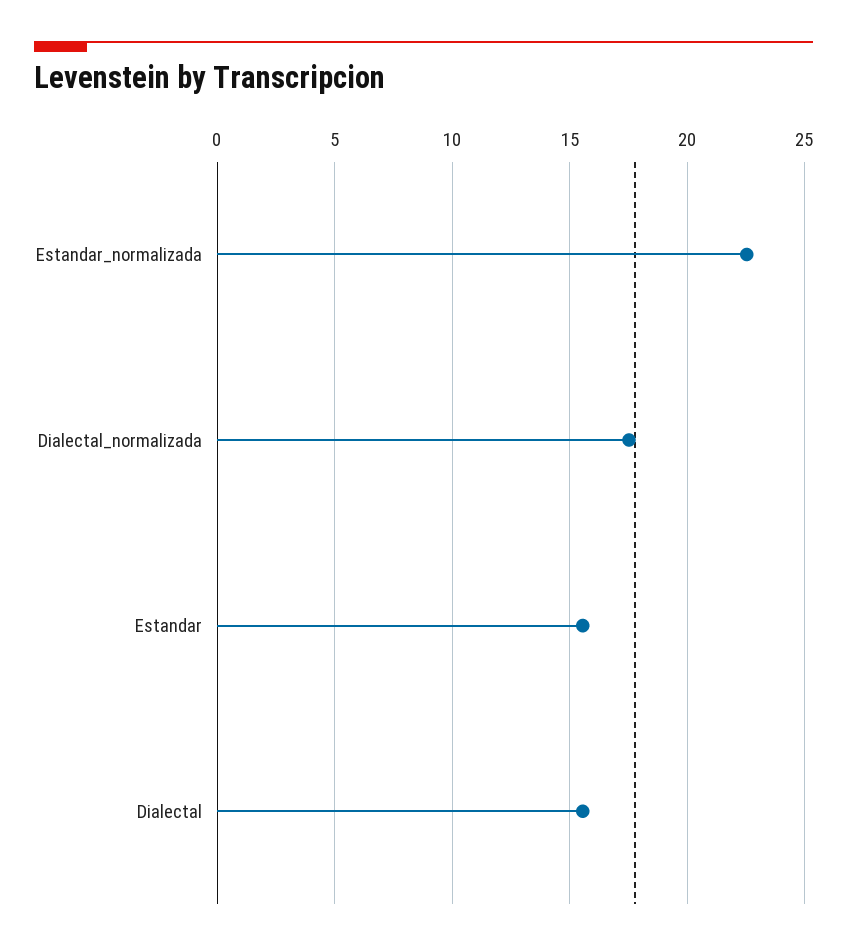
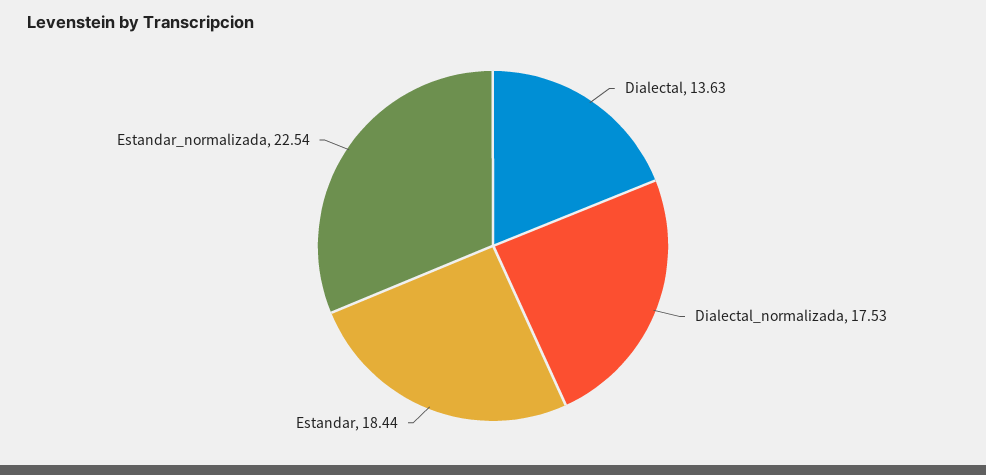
Estandar: 15.5 -> 18.44
Dialectal: 15.5 -> 13.63

